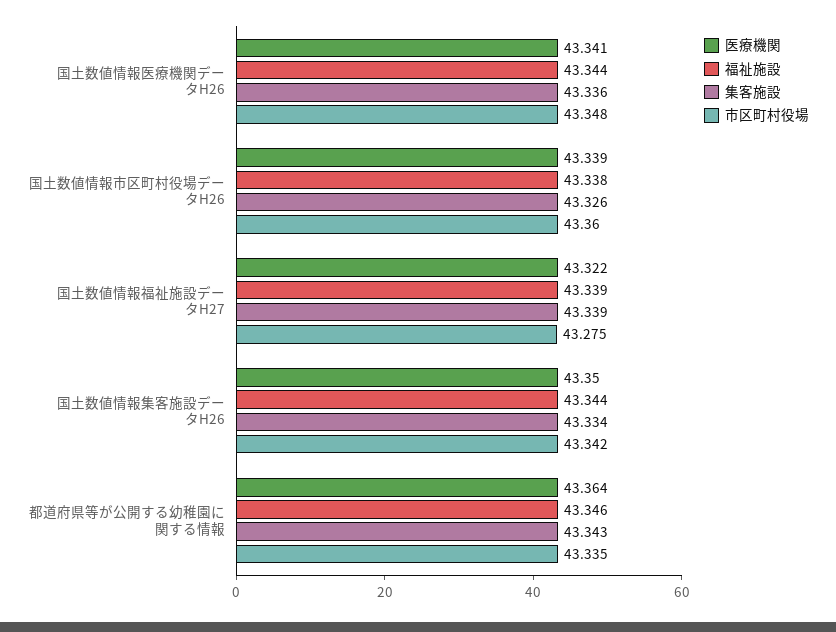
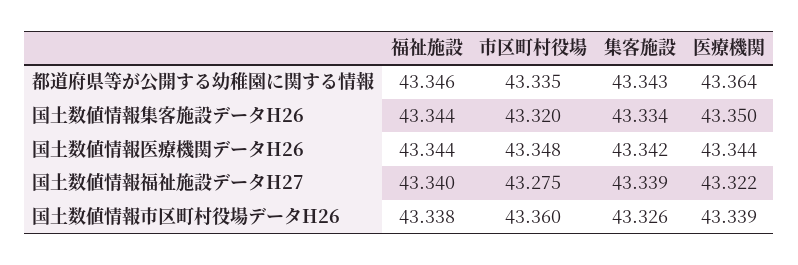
医療機関, 国土数値情報医療機関データH26: 43.341 -> 43.344
集客施設, 国土数値情報医療機関データH26: 43.336 -> 43.342
福祉施設, 国土数値情報福祉施設データH27: 43.339 -> 43.34
市区町村役場, 国土数値情報集客施設データH26: 43.342 -> 43.32

